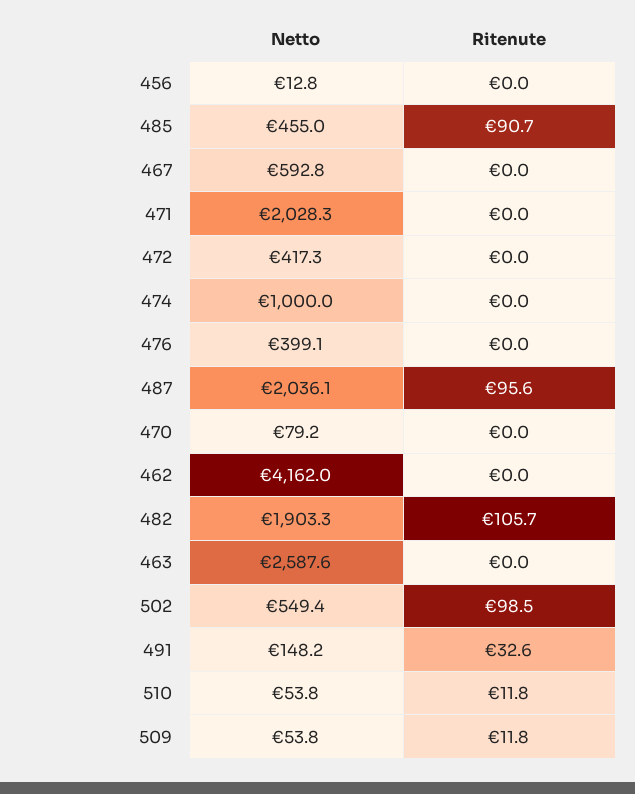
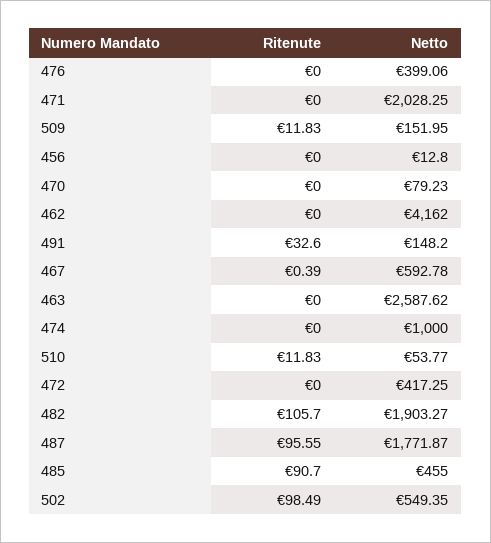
Ritenute, 467: 0 -> 0.39
Netto, 487: 2036.1 -> 1771.87
Netto, 509: 53.8 -> 151.95

